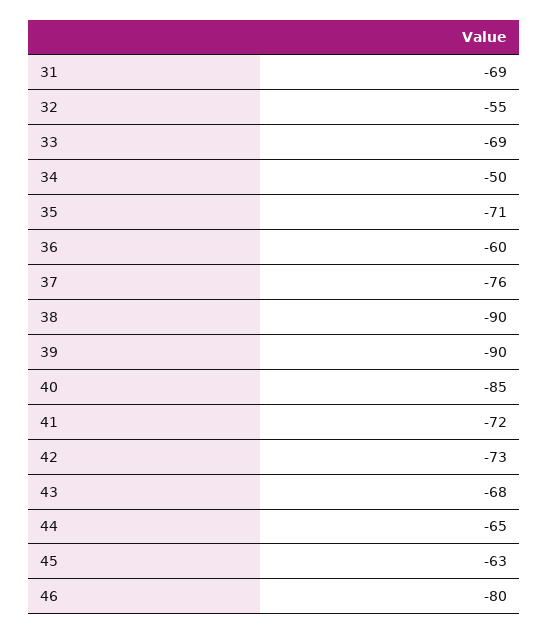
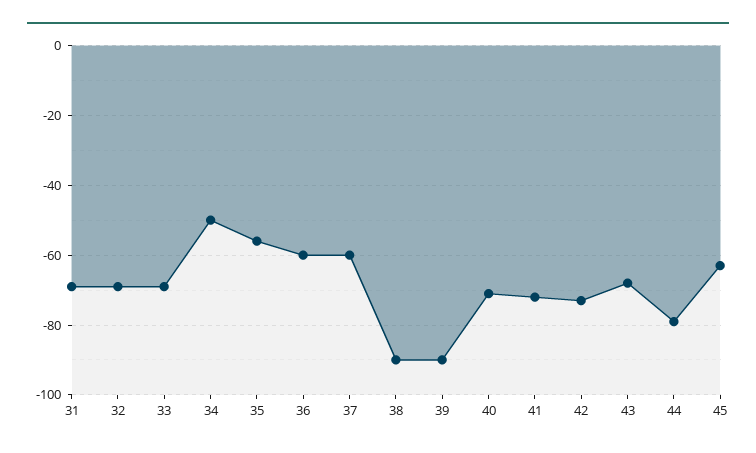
32: -55 -> -70
35: -71 -> -55
37: -76 -> -60
40: -85 -> -70
44: -65 -> -80
46: -80 -> none

